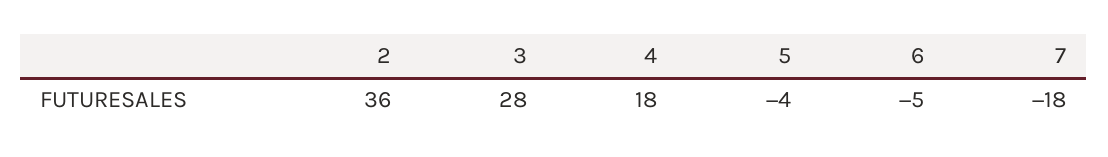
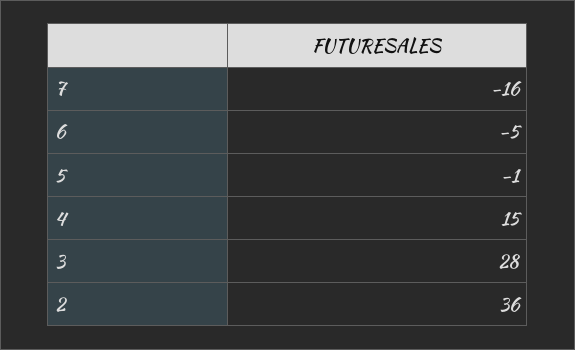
4: 18 -> 15
5: -4 -> -1
7: -18 -> -16

